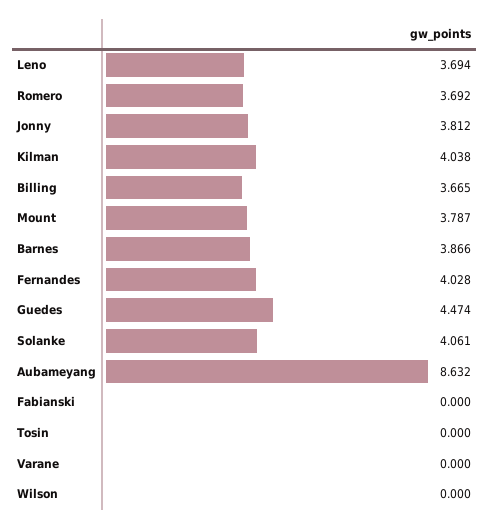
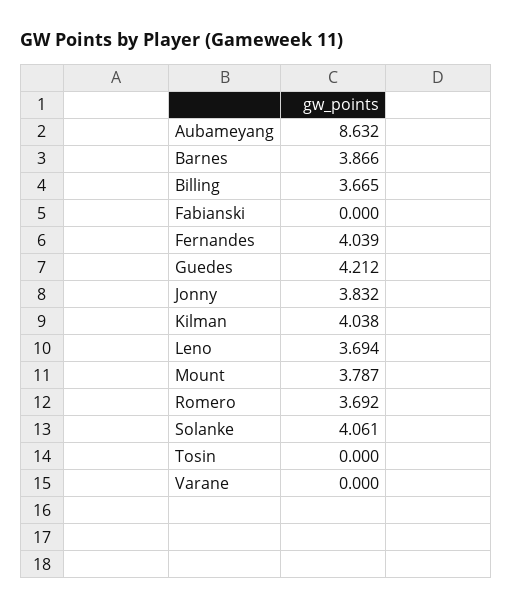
Jonny: 3.812 -> 3.832
Fernandes: 4.028 -> 4.039
Guedes: 4.474 -> 4.212
Wilson: 0 -> none

